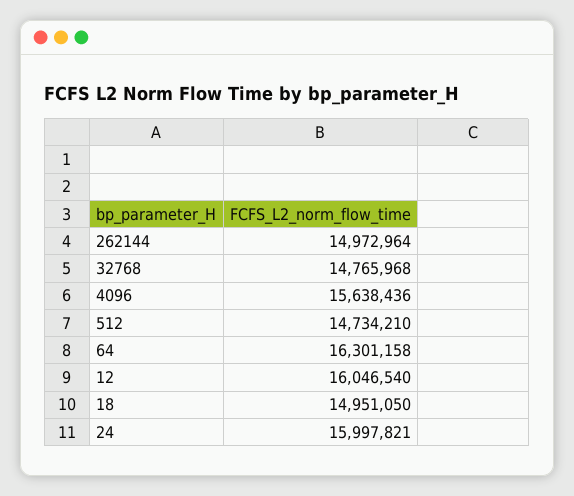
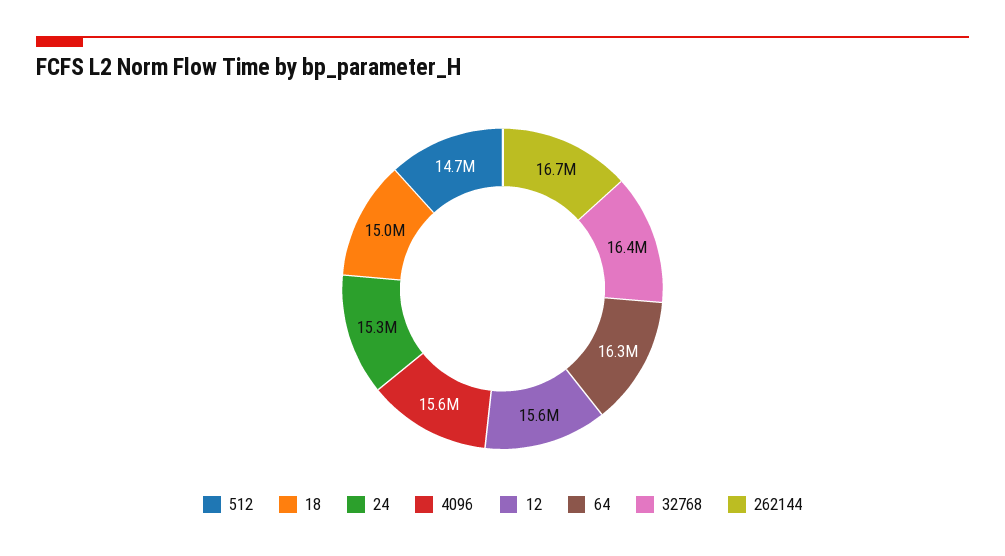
262144: 14972964 -> 16700000
32768: 14765968 -> 16400000
12: 16046540 -> 15600000
24: 15997821 -> 15300000

